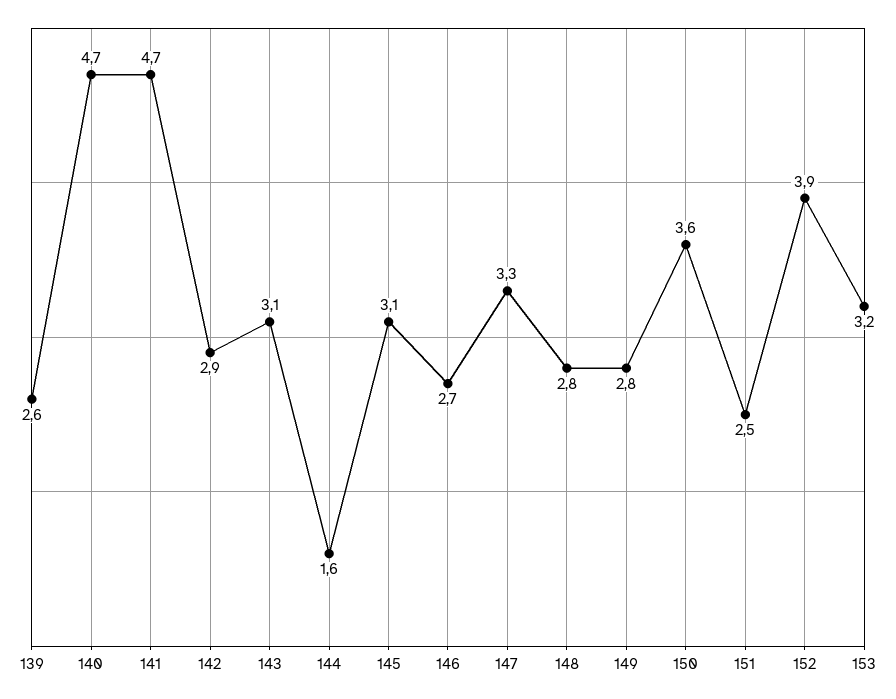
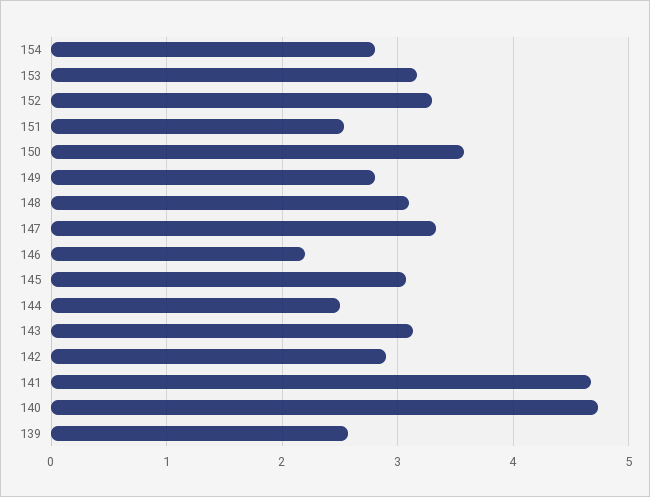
144: 1.6 -> 2.5
146: 2.7 -> 2.2
148: 2.8 -> 3.1
152: 3.9 -> 3.3
154: none -> 2.8

